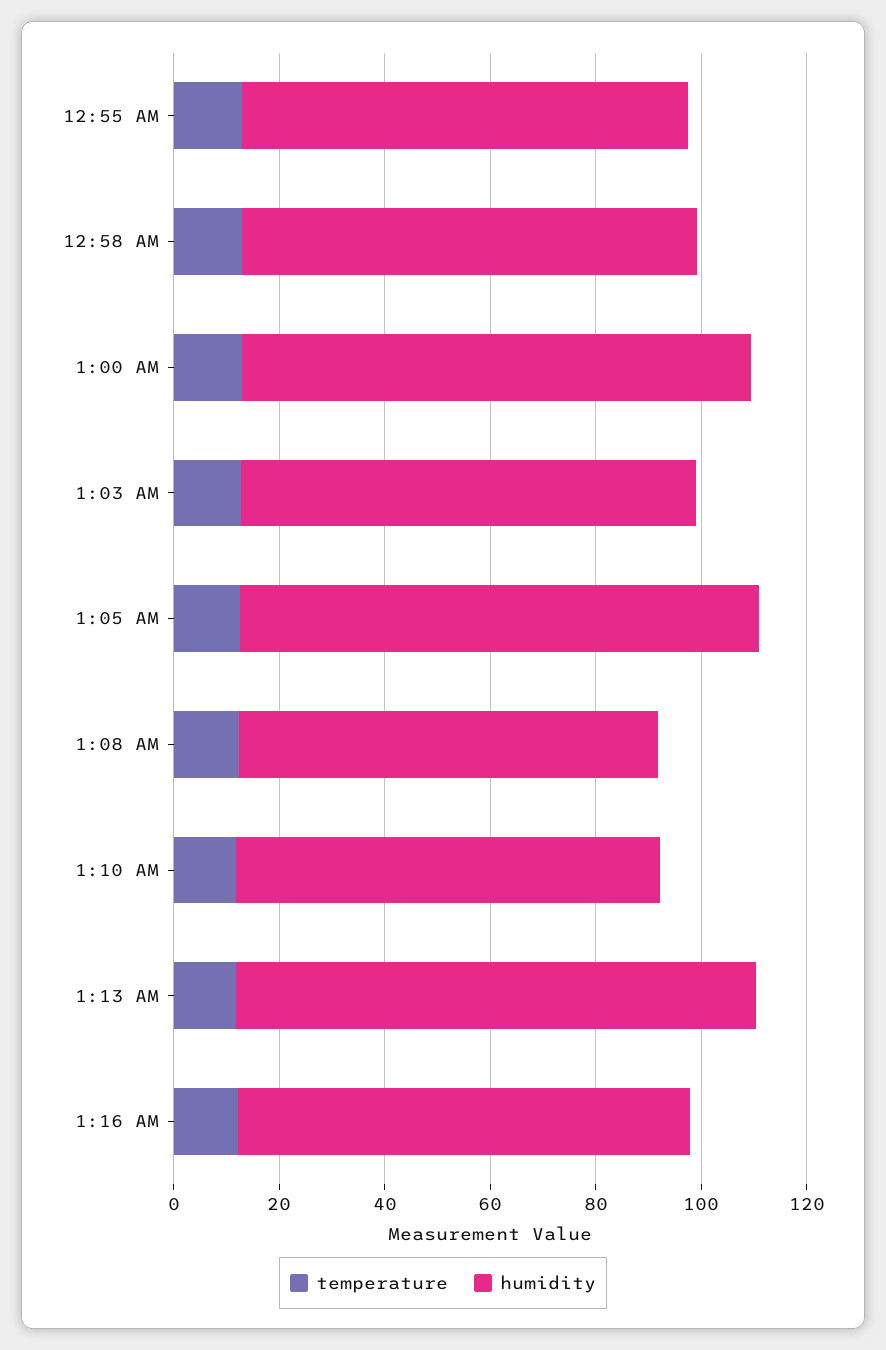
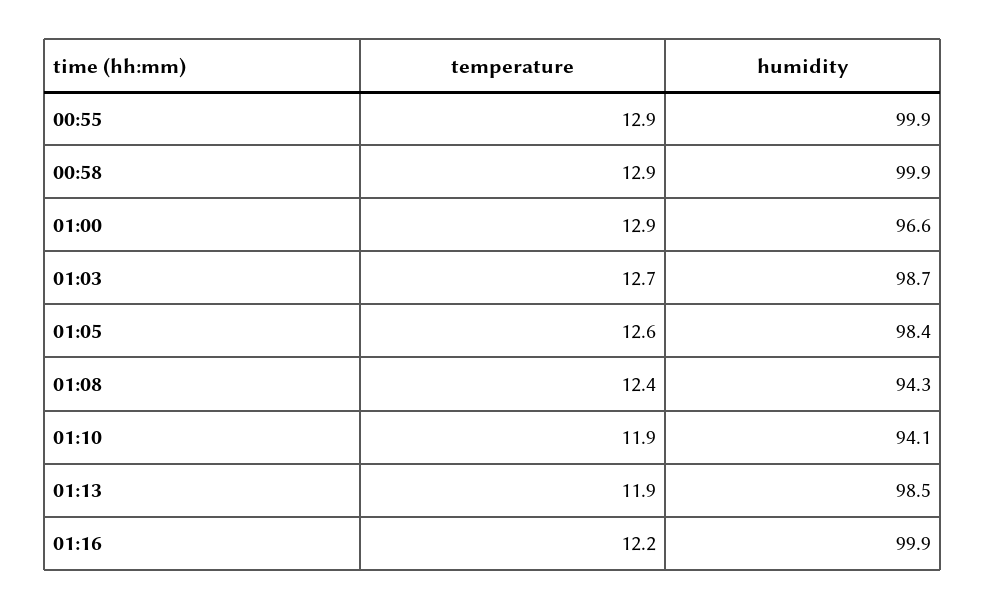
humidity, 12:55 AM: 85 -> 99.9
humidity, 12:58 AM: 85 -> 99.9
humidity, 1:03 AM: 85 -> 98.7
humidity, 1:08 AM: 80 -> 94.3
humidity, 1:10 AM: 80 -> 94.1
humidity, 1:16 AM: 85 -> 99.9

